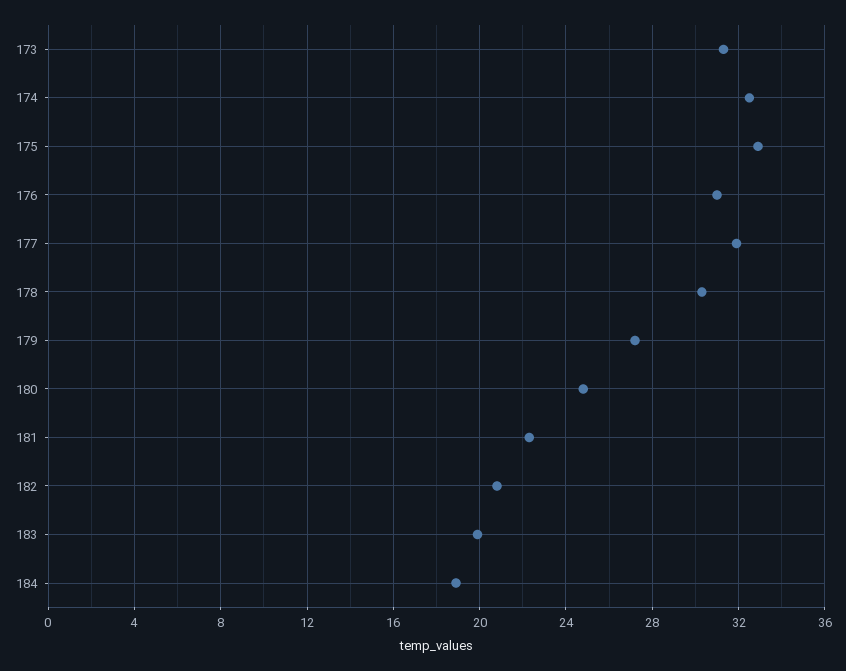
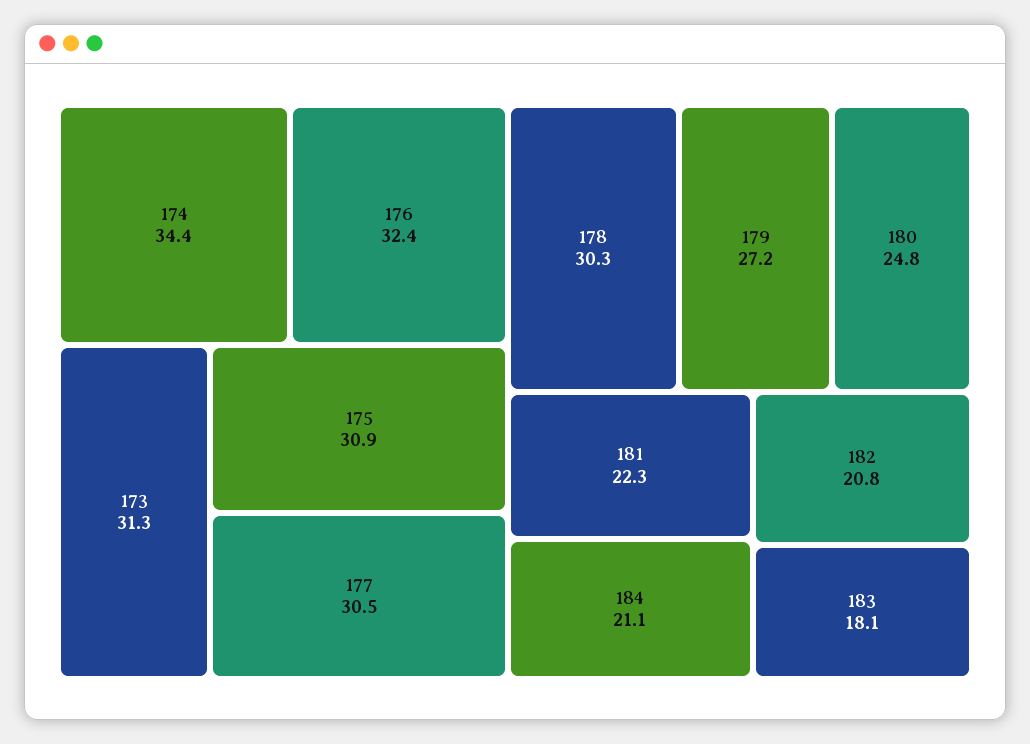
174: 32.5 -> 34.4
175: 33 -> 30.9
176: 31 -> 32.4
177: 32 -> 30.5
183: 20 -> 18.1
184: 19 -> 21.1

